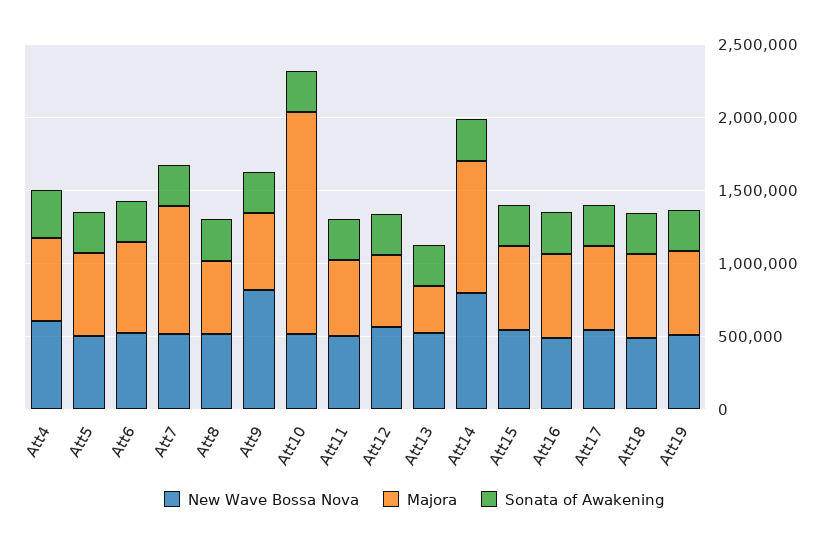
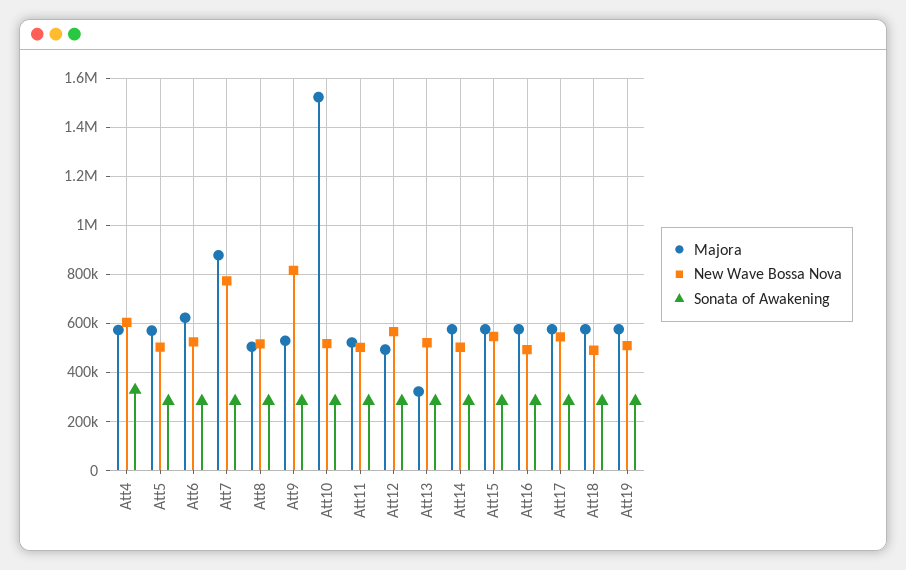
New Wave Bossa Nova, Att7: 500000 -> 775000
New Wave Bossa Nova, Att14: 800000 -> 500000
Majora, Att14: 900000 -> 575000

